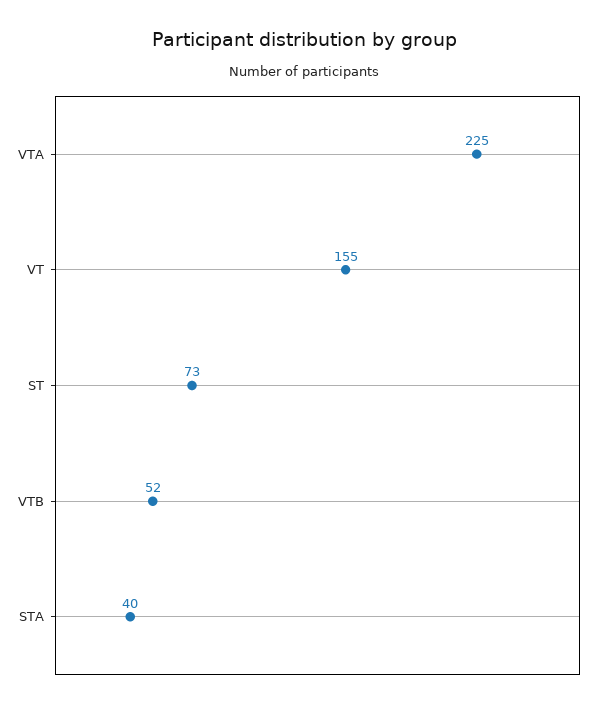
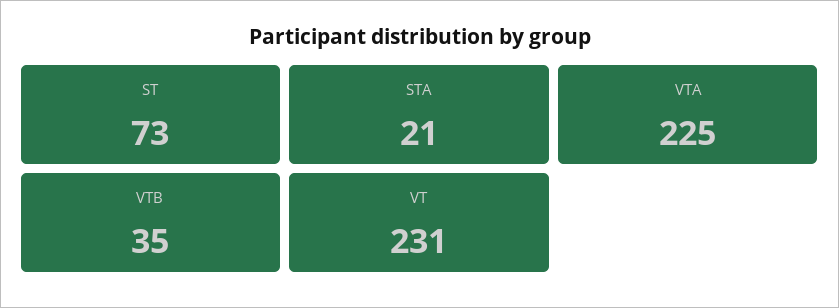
VT: 155 -> 231
VTB: 52 -> 35
STA: 40 -> 21

